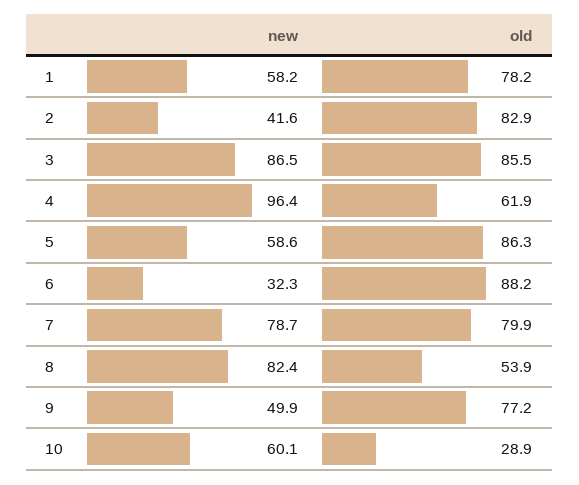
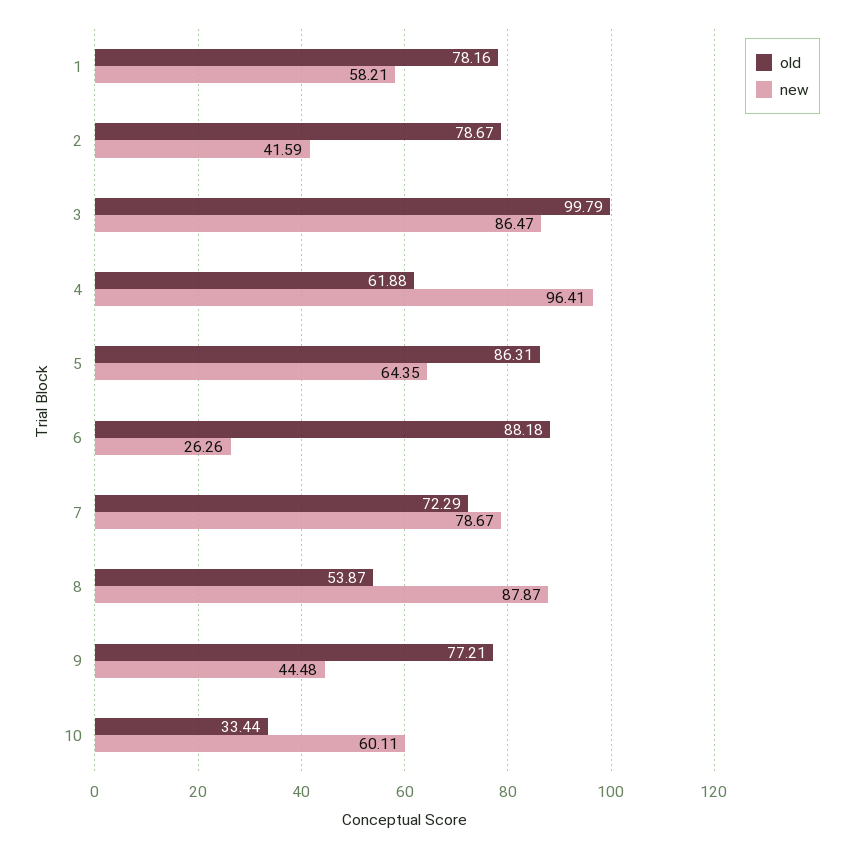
old, 2: 82.9 -> 78.67
old, 3: 85.5 -> 99.79
new, 5: 58.6 -> 64.35
new, 6: 32.3 -> 26.26
old, 7: 79.9 -> 72.29
new, 8: 82.4 -> 87.87
new, 9: 49.9 -> 44.48
old, 10: 28.9 -> 33.44

